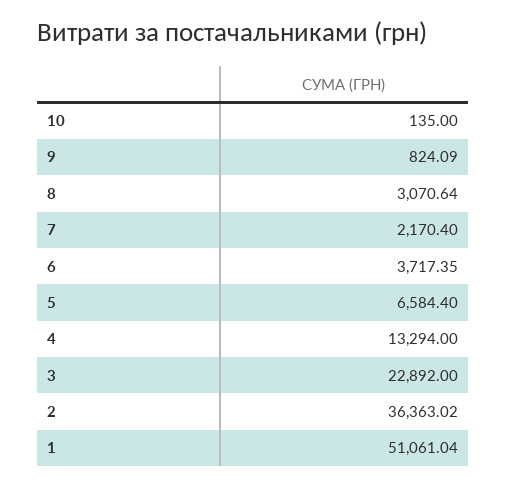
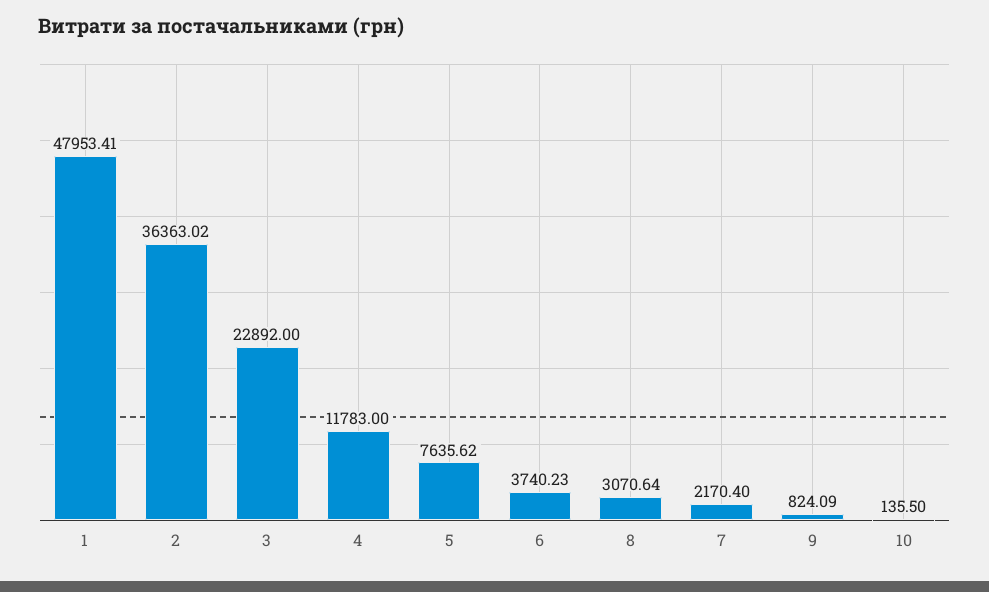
10: 135 -> 135.5
6: 3717.35 -> 3740.23
5: 6584.4 -> 7635.62
4: 13294 -> 11783
1: 51061.04 -> 47953.41

